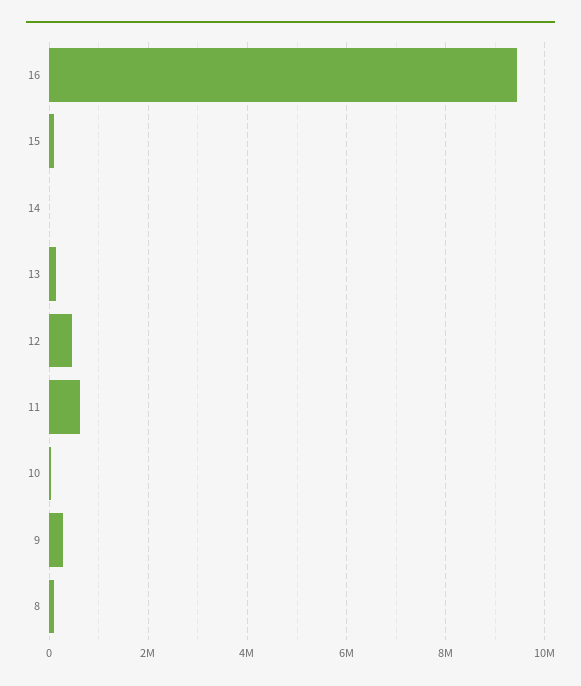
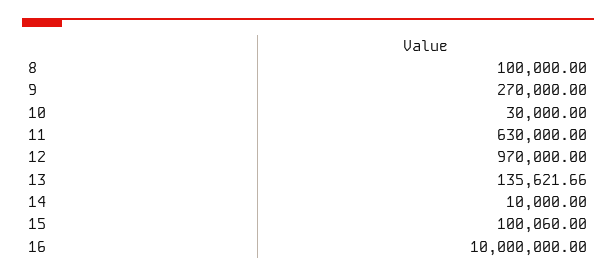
16: 9400000 -> 10000000
12: 400000 -> 970000

